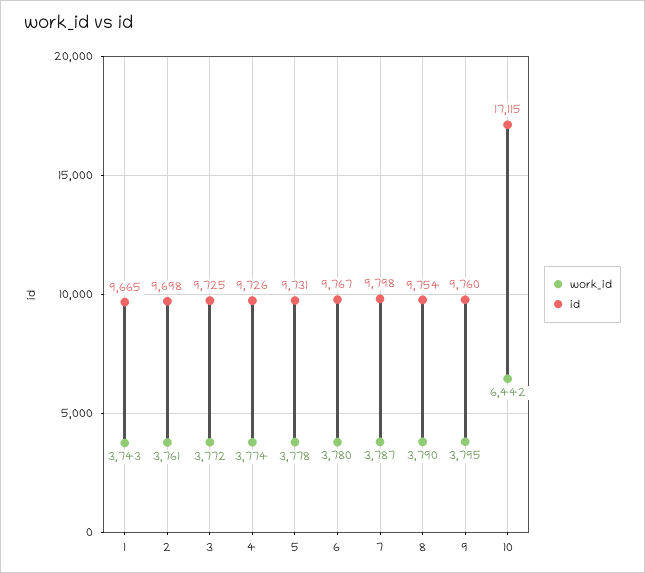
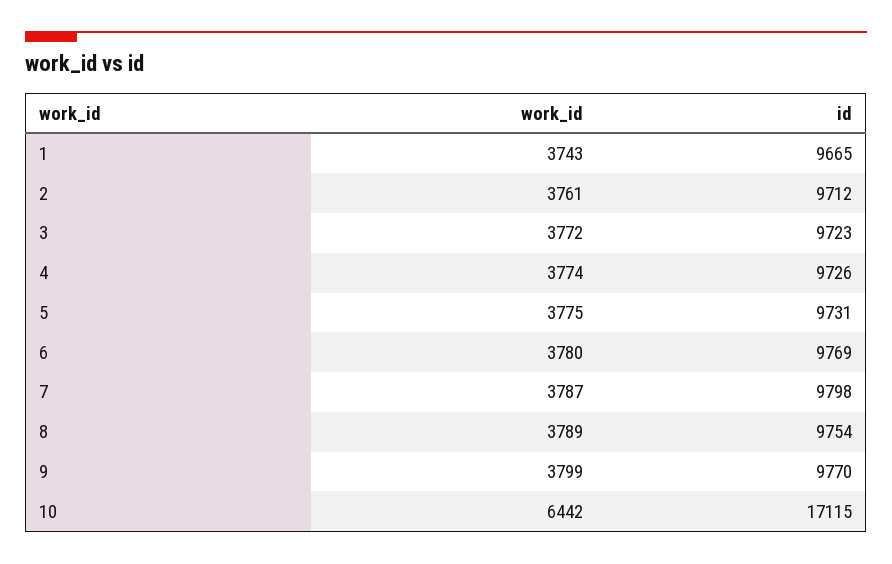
id, 2: 9698 -> 9712
id, 3: 9725 -> 9723
work_id, 5: 3778 -> 3775
id, 6: 9767 -> 9769
work_id, 8: 3790 -> 3789
work_id, 9: 3795 -> 3799
id, 9: 9760 -> 9770

